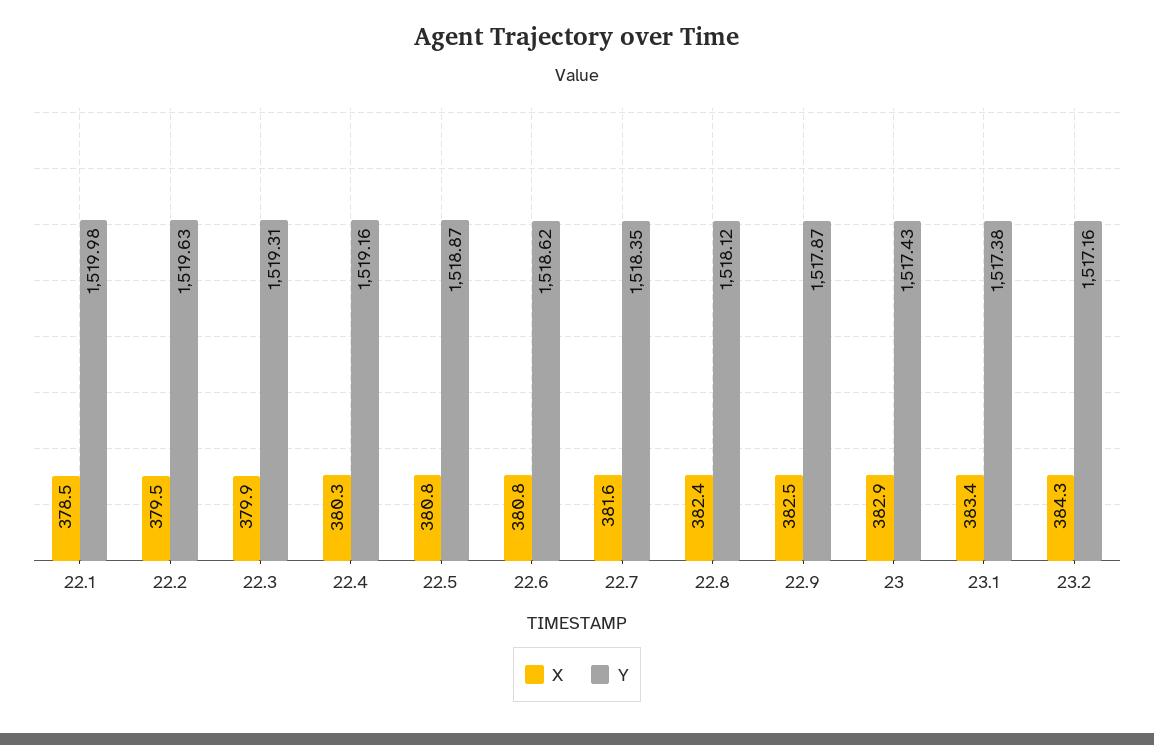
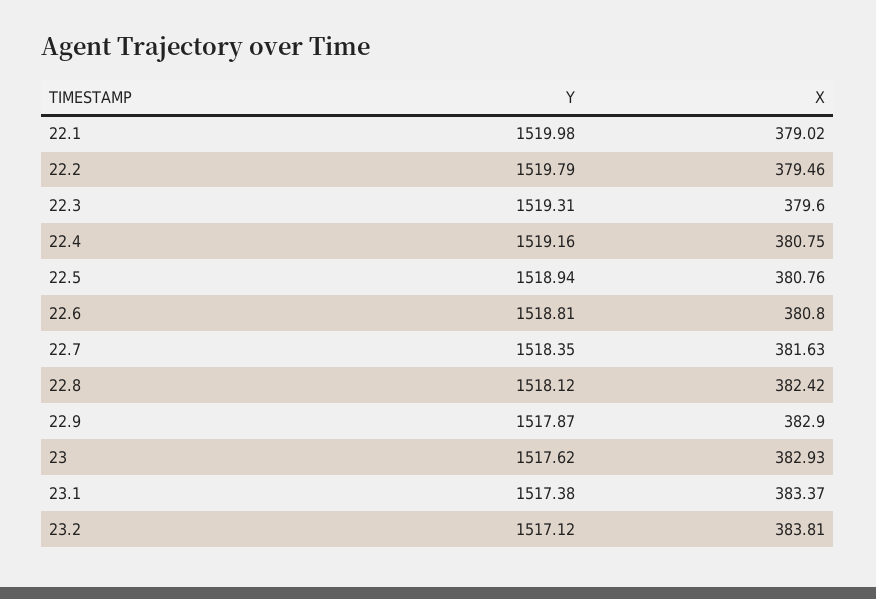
X, 22.1: 378.5 -> 379.02
Y, 22.2: 1519.63 -> 1519.79
X, 22.3: 379.9 -> 379.6
X, 22.4: 380.3 -> 380.75
Y, 22.5: 1518.87 -> 1518.94
Y, 22.6: 1518.62 -> 1518.81
X, 22.9: 382.5 -> 382.9
Y, 23: 1517.43 -> 1517.62
X, 23.2: 384.3 -> 383.81
Y, 23.2: 1517.16 -> 1517.12

